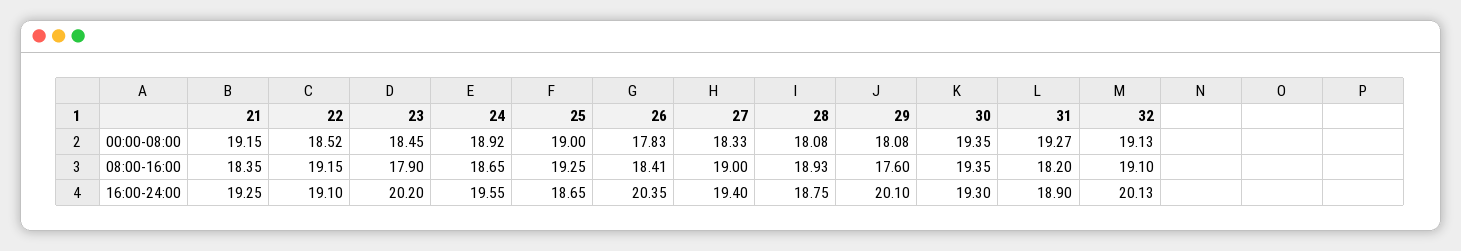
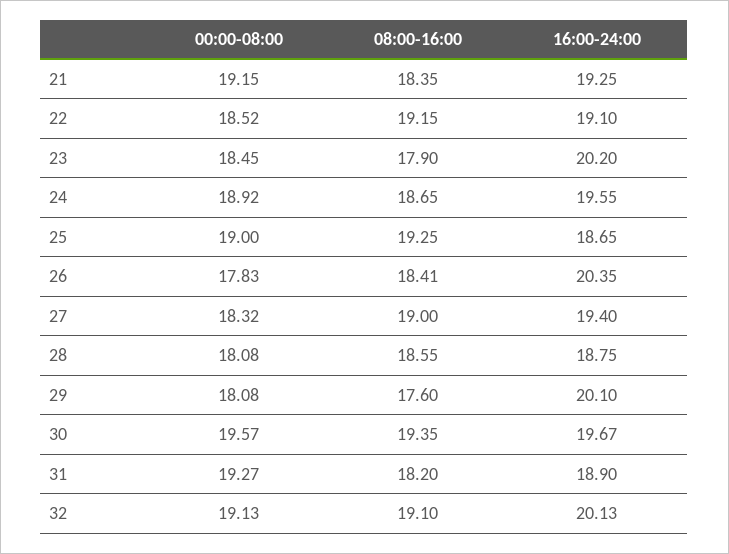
27, 00:00-08:00: 18.33 -> 18.32
30, 00:00-08:00: 19.35 -> 19.57
28, 08:00-16:00: 18.93 -> 18.55
30, 16:00-24:00: 19.3 -> 19.67

